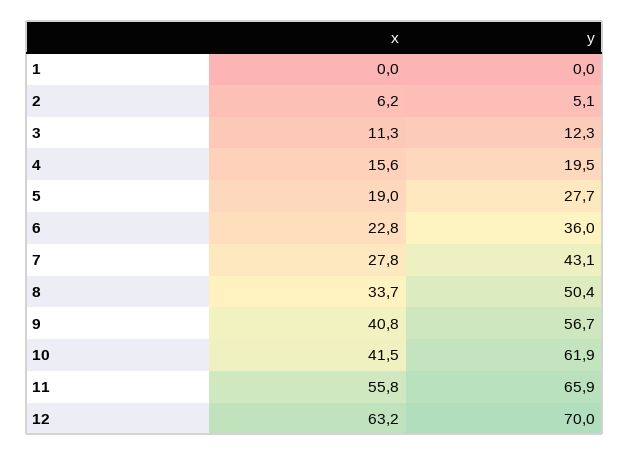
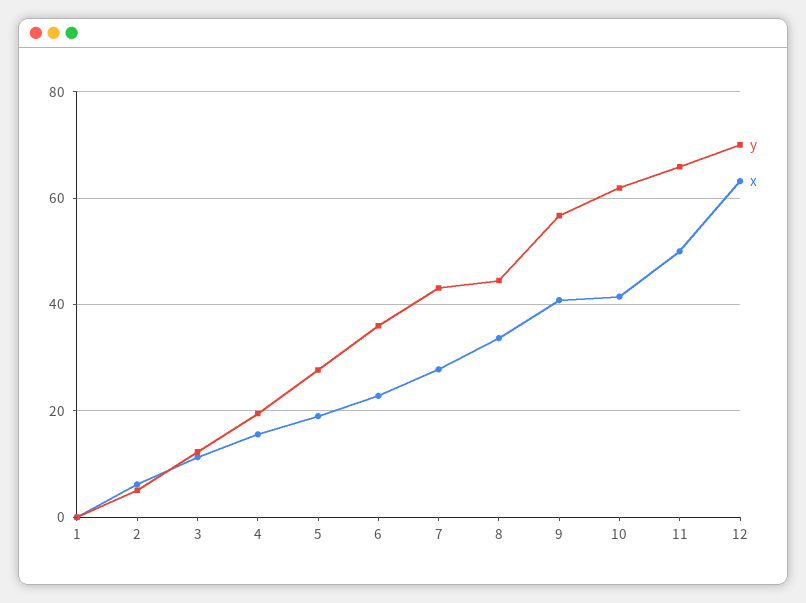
y, 8: 50.4 -> 44
x, 11: 55.8 -> 50

